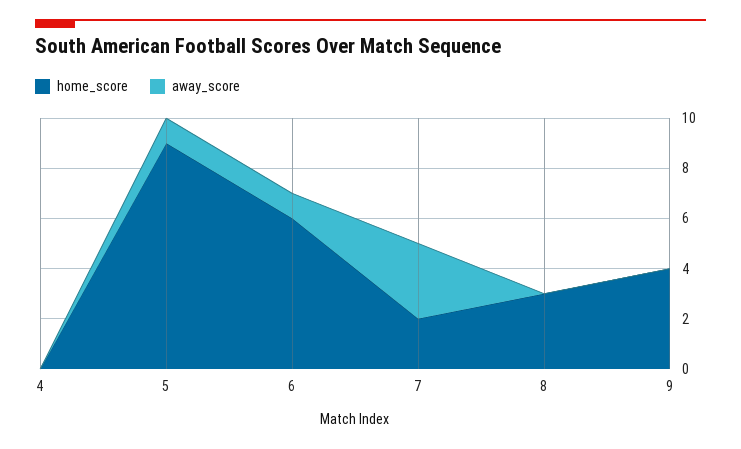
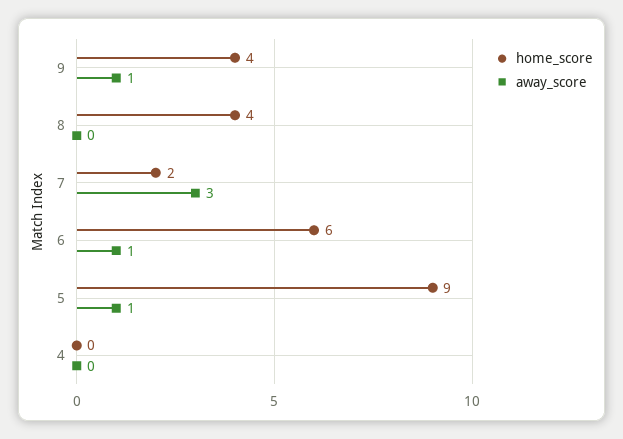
home_score, 8: 3 -> 4
away_score, 9: 0 -> 1

